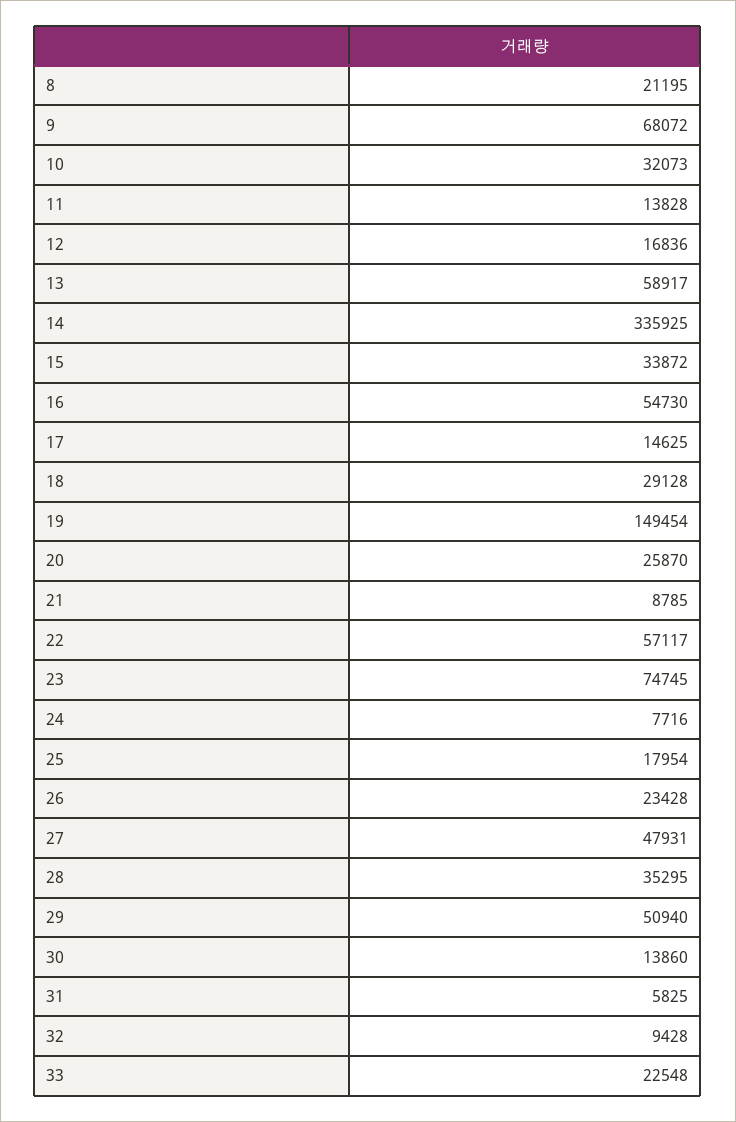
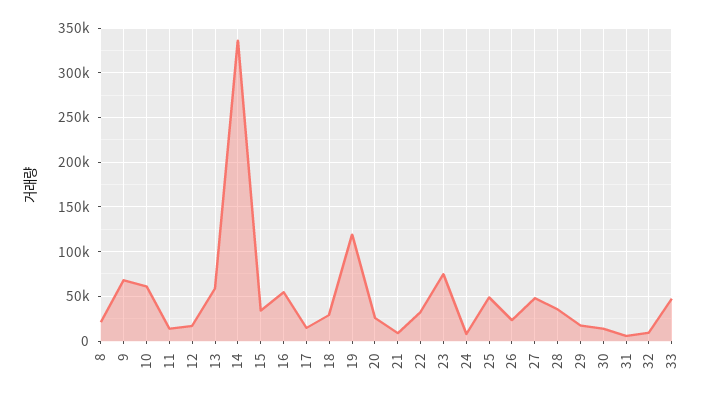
10: 32073 -> 60000
19: 149454 -> 120000
22: 57117 -> 30000
25: 17954 -> 50000
29: 50940 -> 20000
33: 22548 -> 50000

